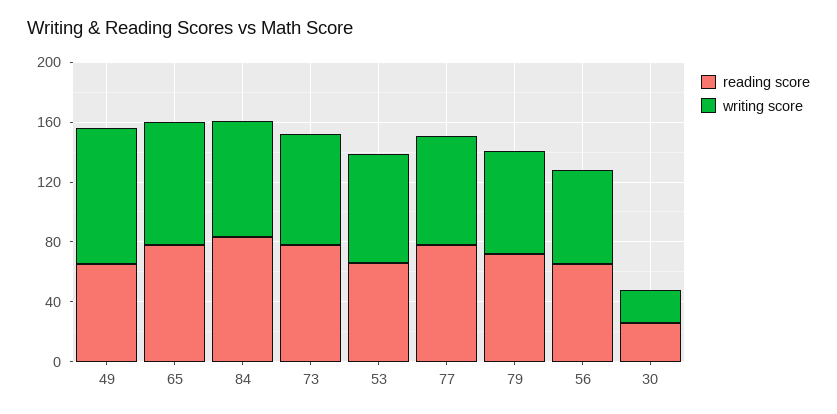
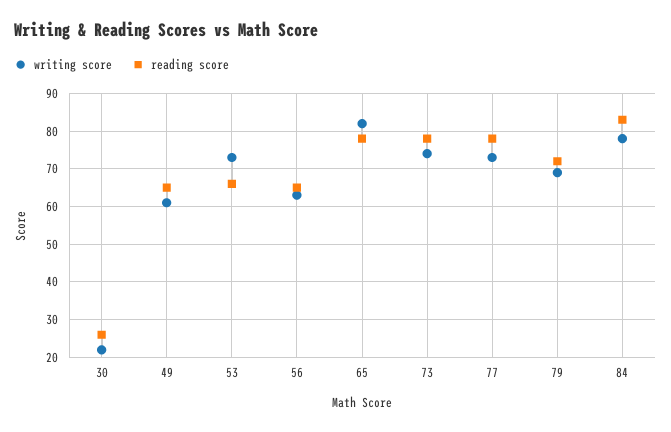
writing score, 49: 90 -> 60

